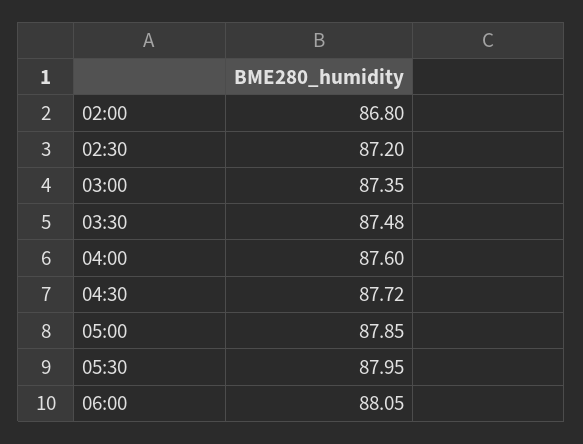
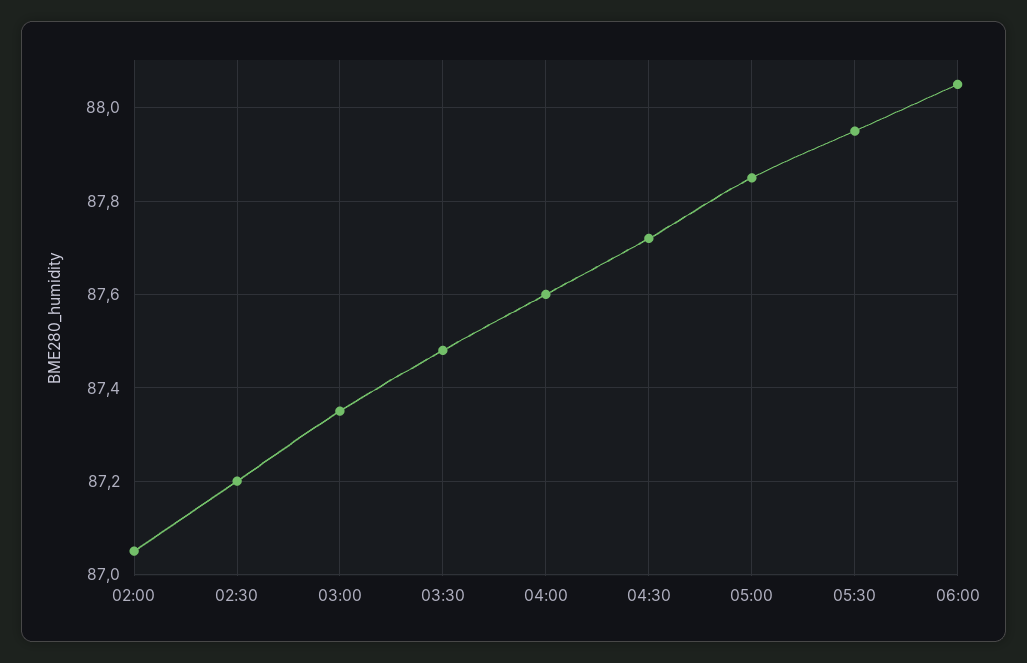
02:00: 86.8 -> 87.05

